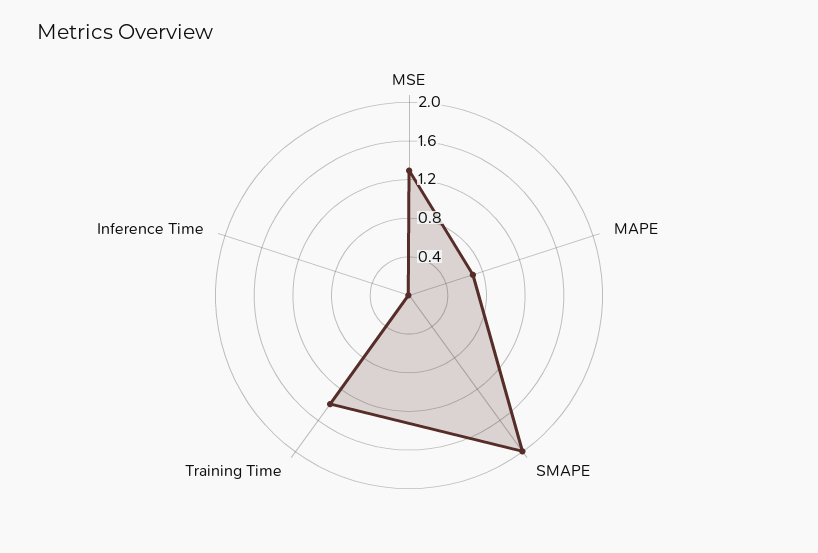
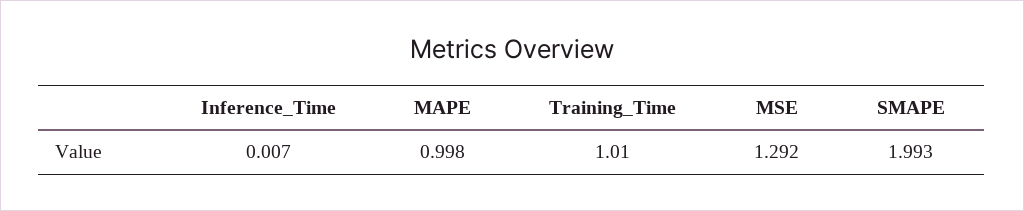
MAPE: 0.7 -> 0.998
Training Time: 1.4 -> 1.01

